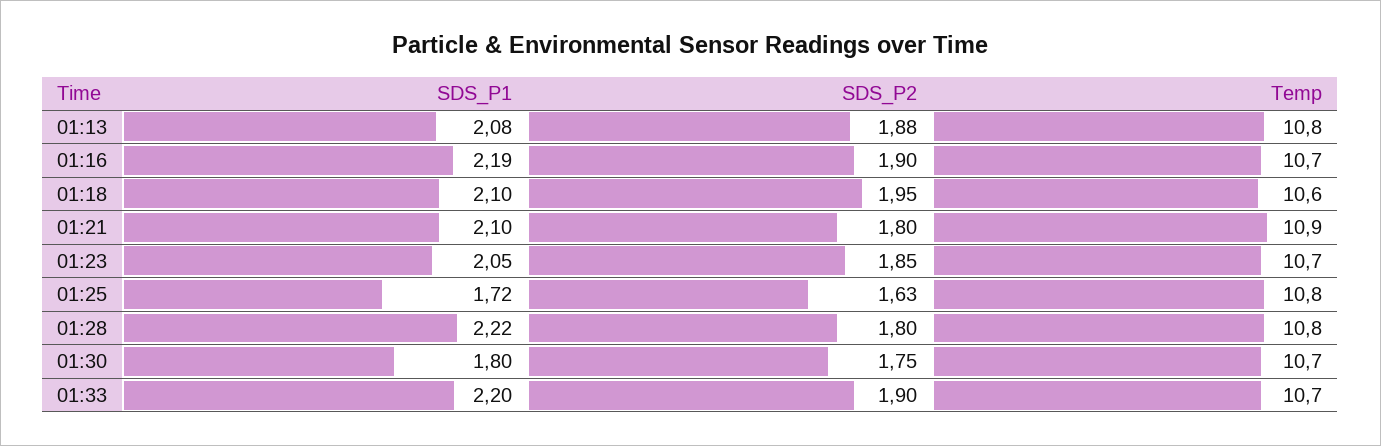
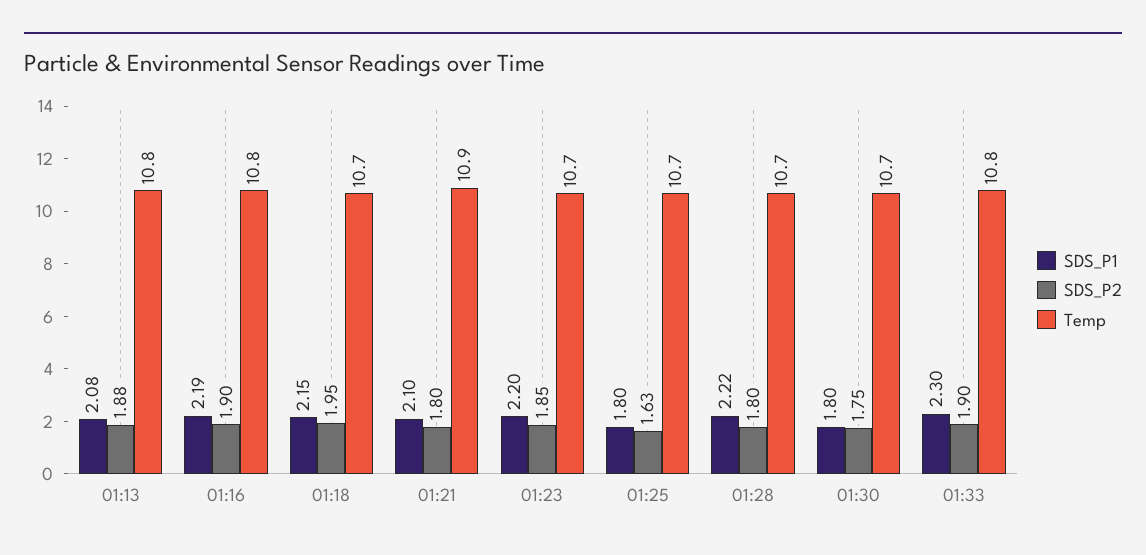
Temp, 01:16: 10.7 -> 10.8
SDS_P1, 01:18: 2.1 -> 2.15
Temp, 01:18: 10.6 -> 10.7
SDS_P1, 01:23: 2.05 -> 2.2
SDS_P1, 01:25: 1.72 -> 1.8
Temp, 01:25: 10.8 -> 10.7
Temp, 01:28: 10.8 -> 10.7
SDS_P1, 01:33: 2.2 -> 2.3
Temp, 01:33: 10.7 -> 10.8

